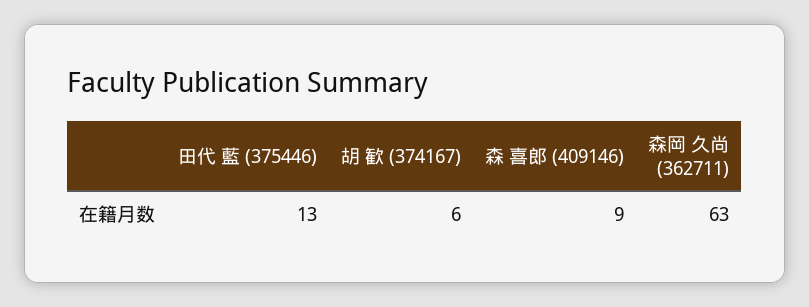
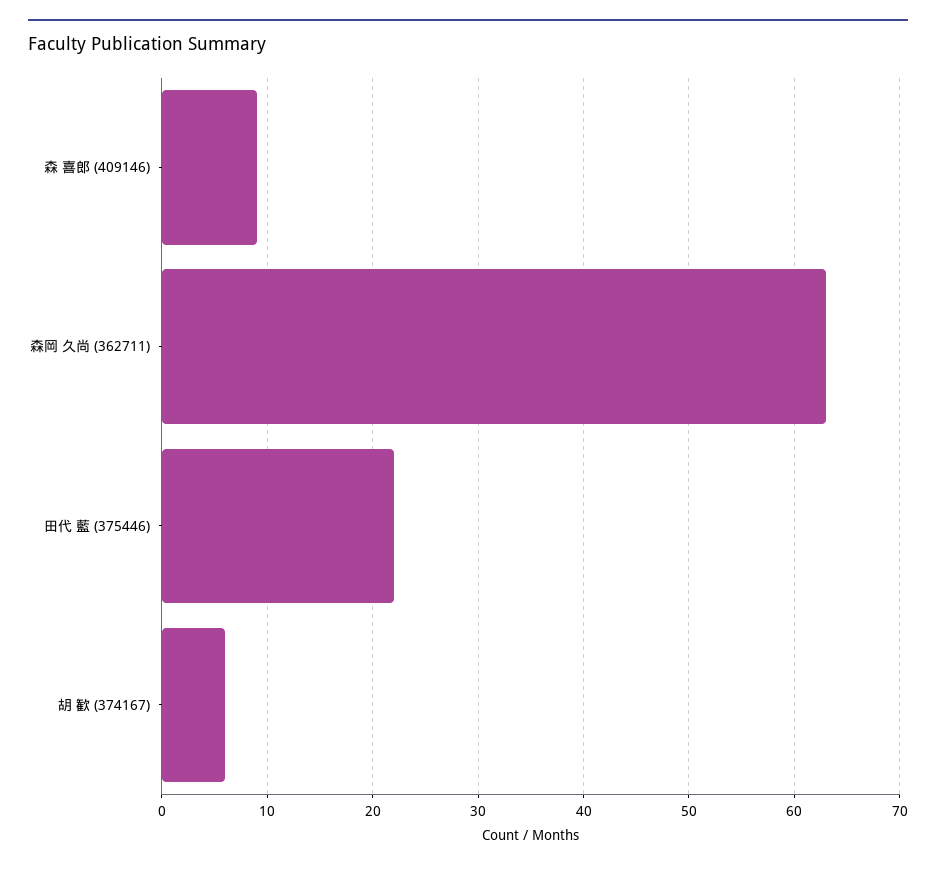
田代 藍 (375446): 13 -> 22

